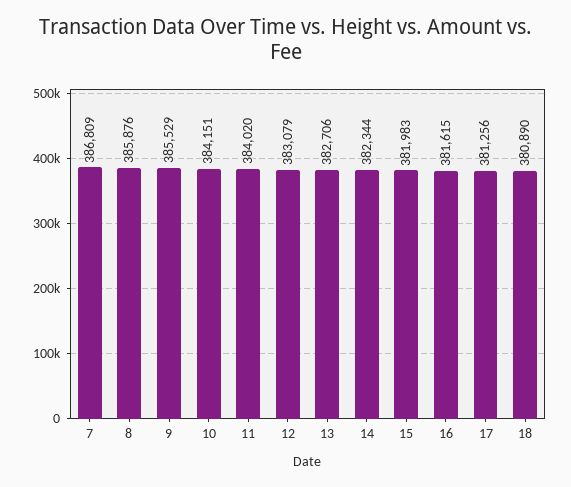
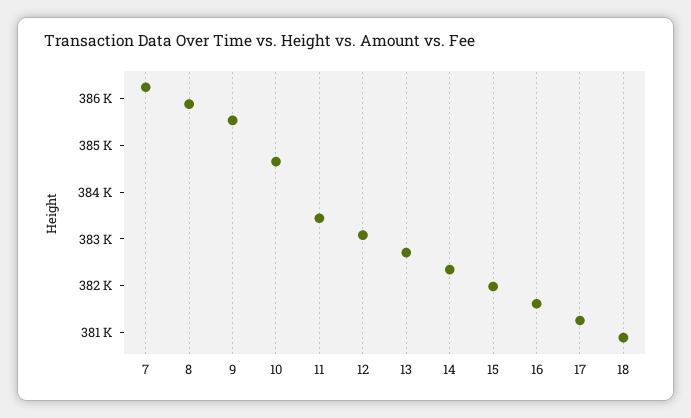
7: 386809 -> 386200
10: 384151 -> 384600
11: 384020 -> 383400

